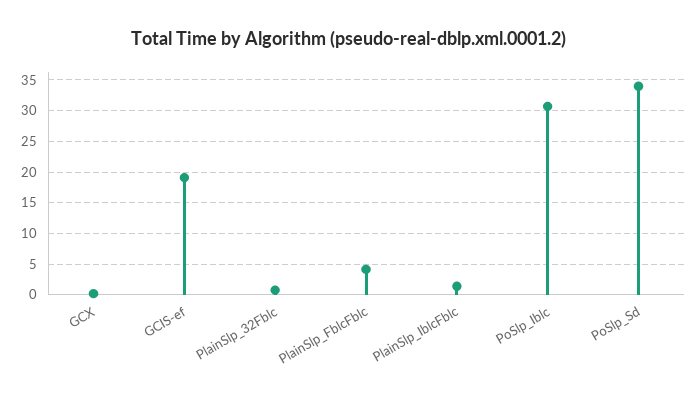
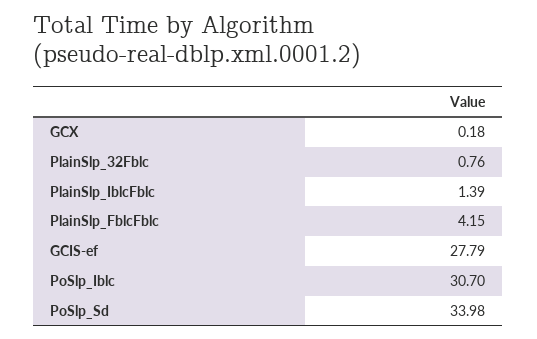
GCIS-ef: 19 -> 27.79

